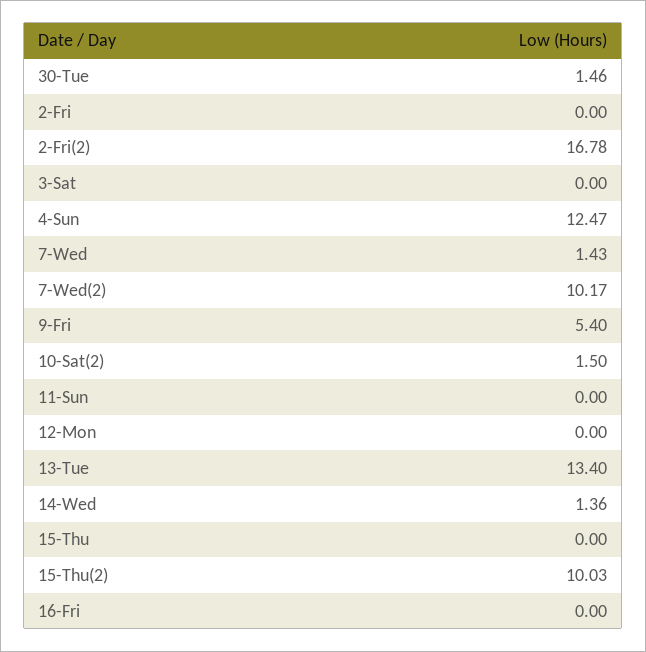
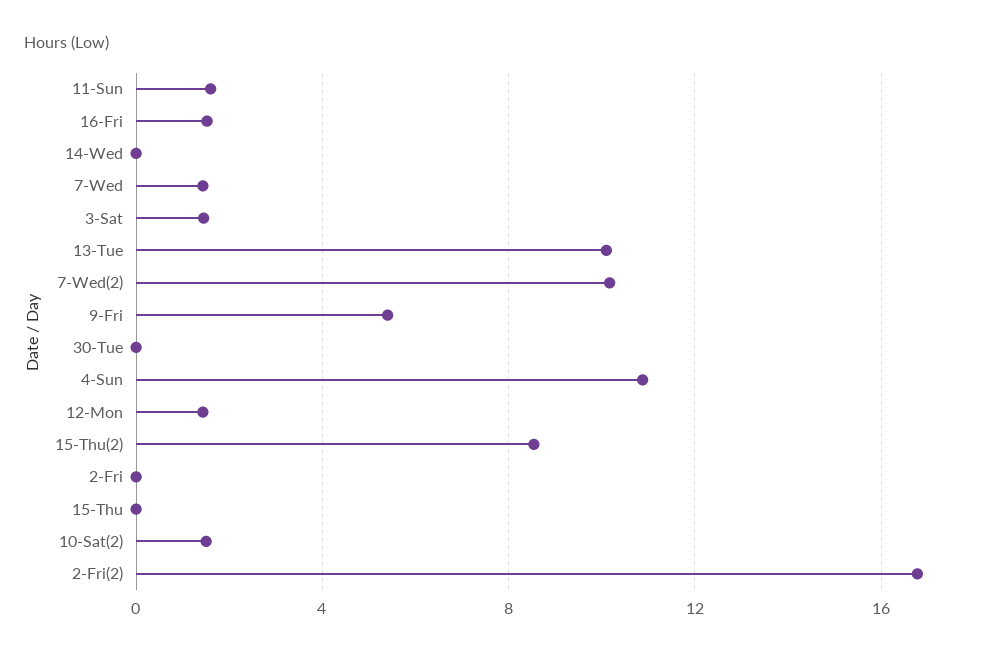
30-Tue: 1.46 -> 0
3-Sat: 0 -> 1.5
4-Sun: 12.47 -> 11
11-Sun: 0 -> 1.5
12-Mon: 0 -> 1.5
13-Tue: 13.4 -> 10
14-Wed: 1.36 -> 0
15-Thu(2): 10.03 -> 8.5
16-Fri: 0 -> 1.5

